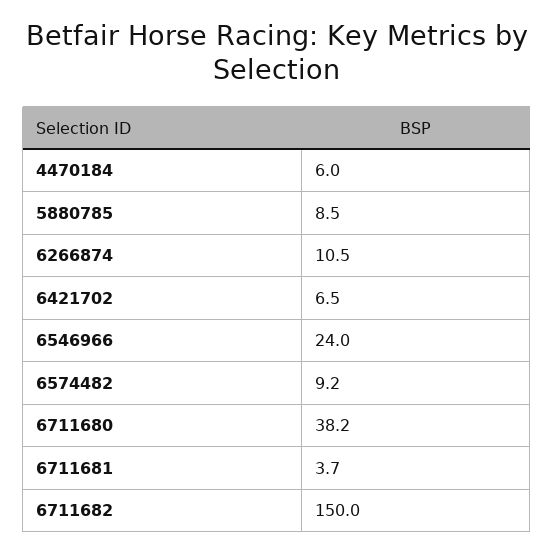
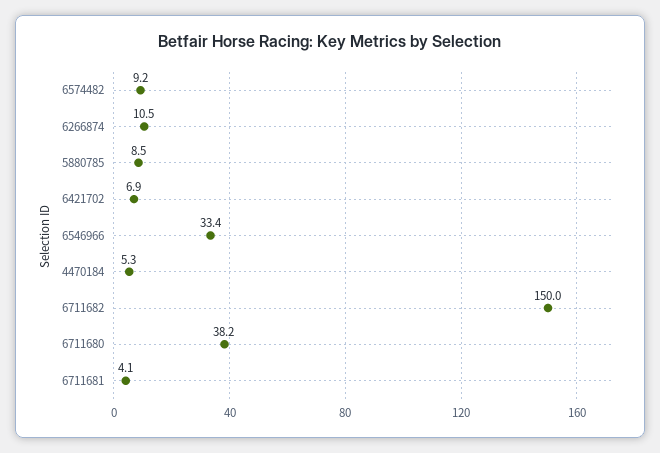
4470184: 6 -> 5.3
6421702: 6.5 -> 6.9
6546966: 24 -> 33.4
6711681: 3.7 -> 4.1

